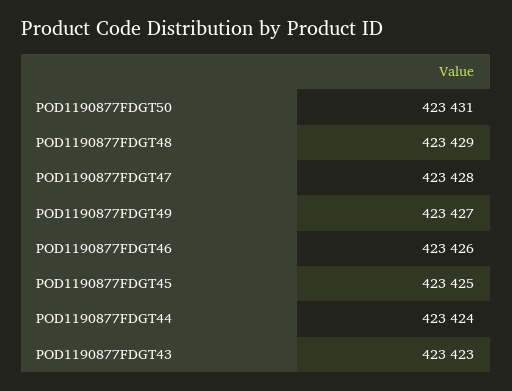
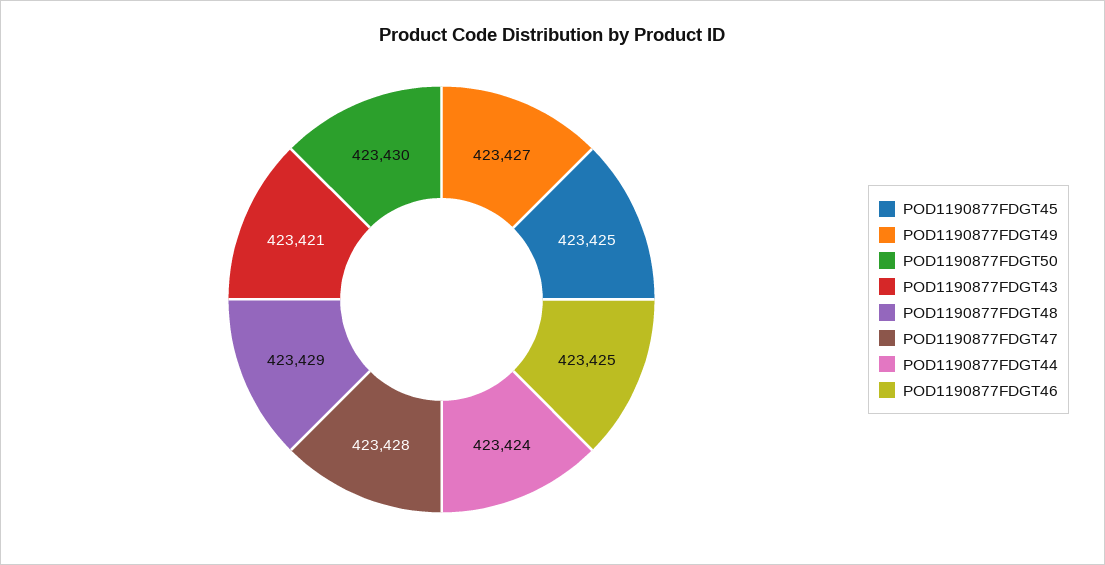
POD1190877FDGT50: 423431 -> 423430
POD1190877FDGT46: 423426 -> 423425
POD1190877FDGT43: 423423 -> 423421

